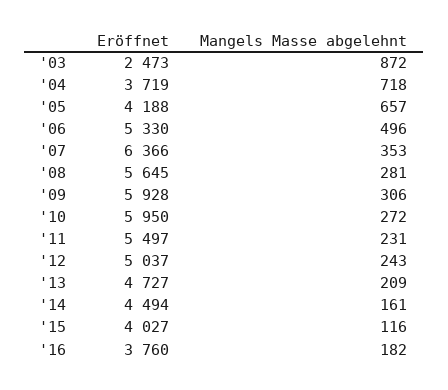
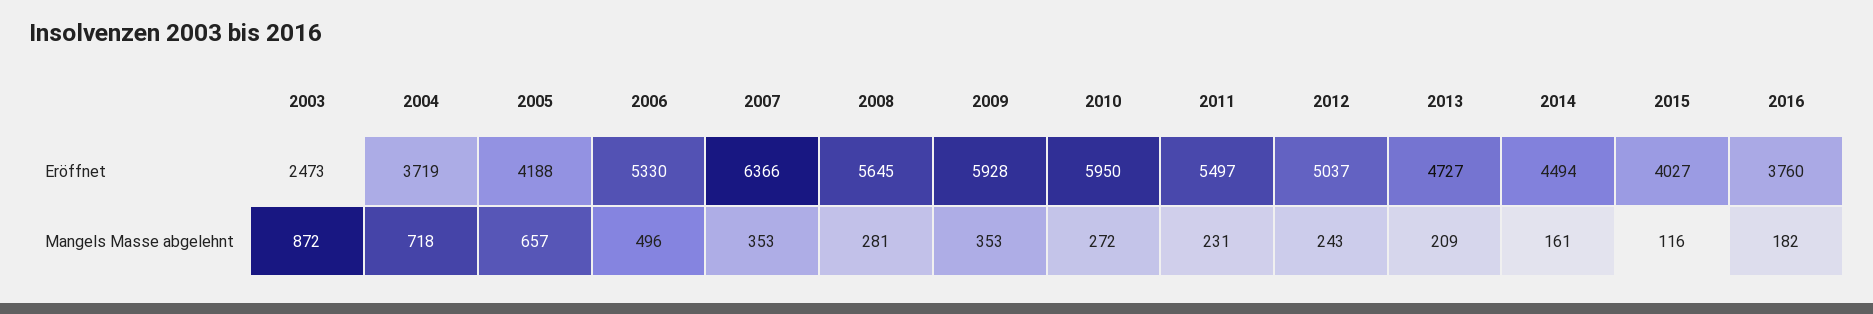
Mangels Masse abgelehnt, '09: 306 -> 353

